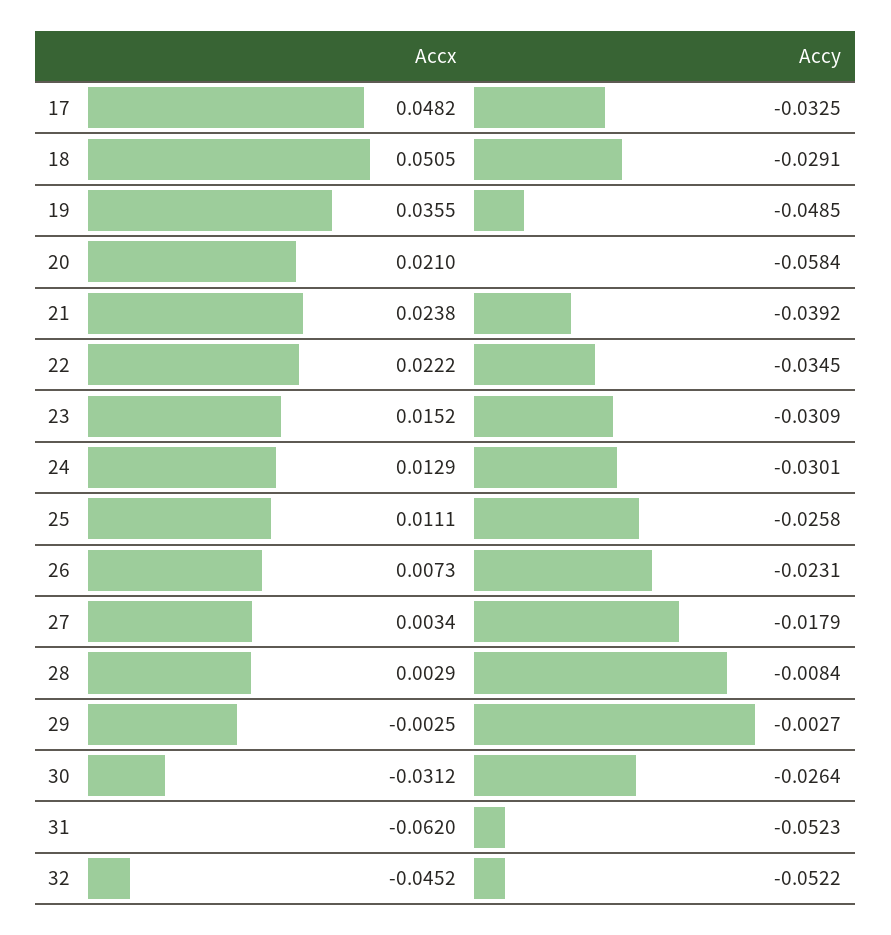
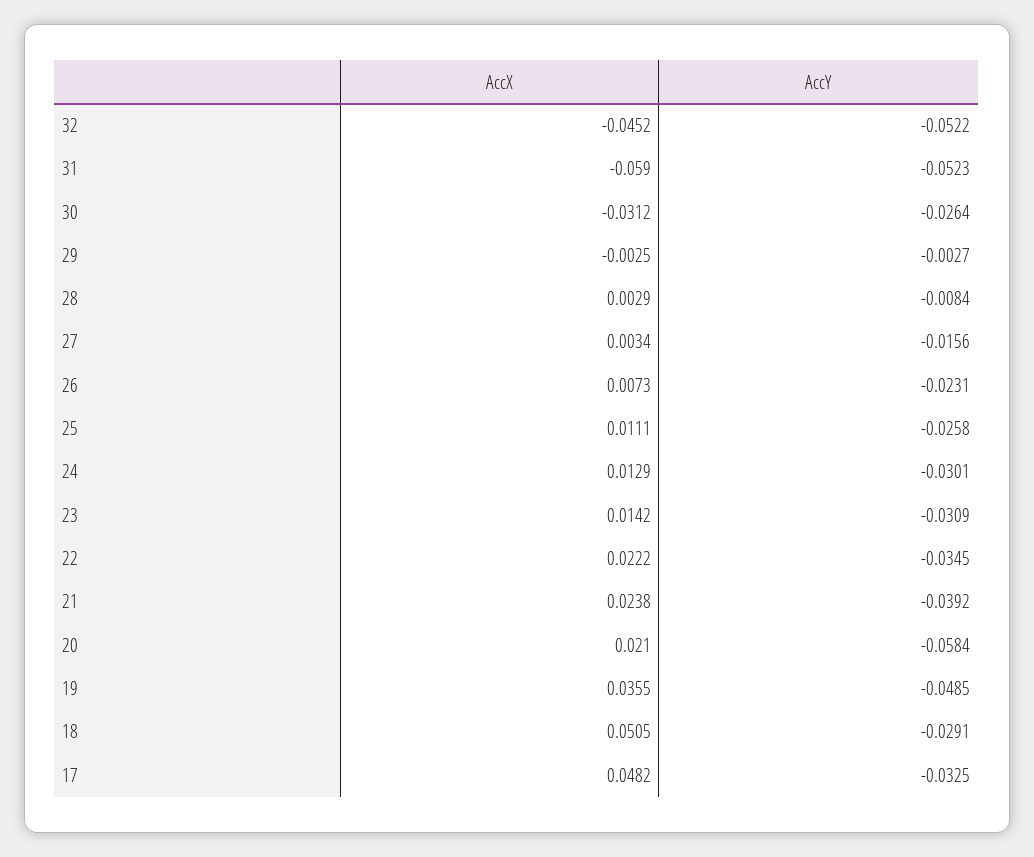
Accx, 23: 0.0152 -> 0.0142
Accy, 27: -0.0179 -> -0.0156
Accx, 31: -0.062 -> -0.059

